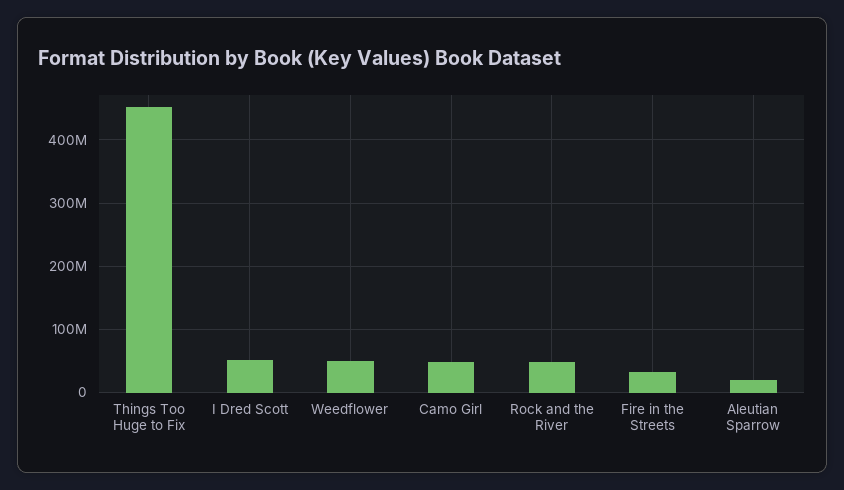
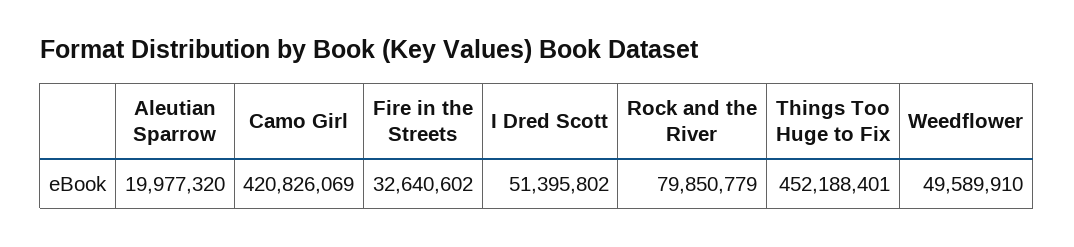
Camo Girl: 50000000 -> 420826069
Rock and the River: 50000000 -> 79850779

